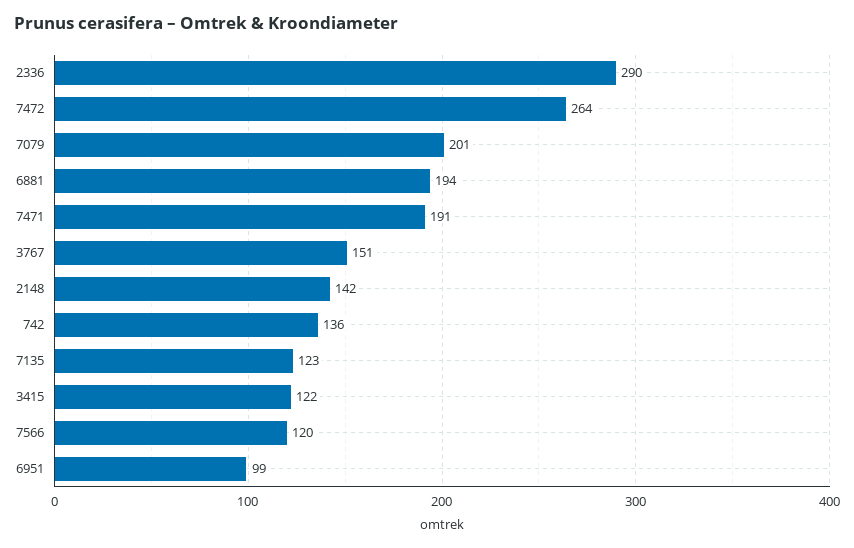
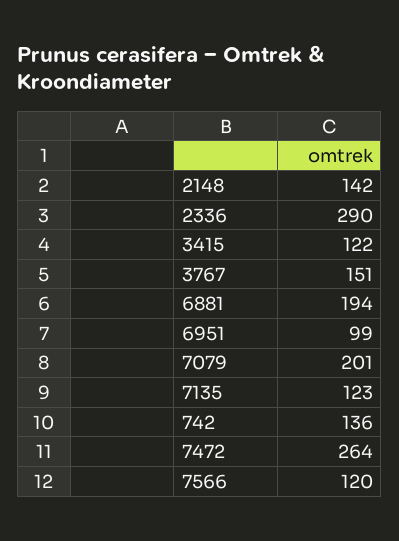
7471: 191 -> none

